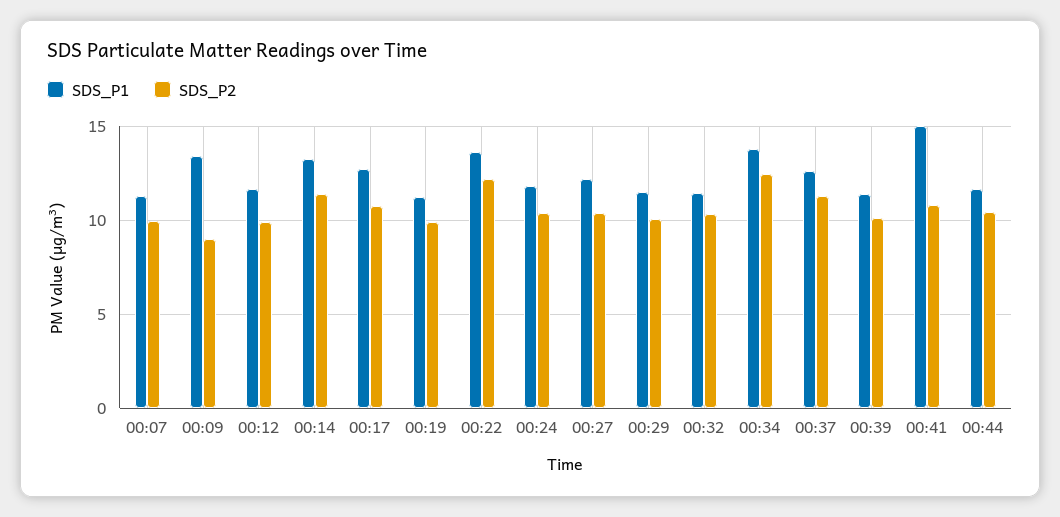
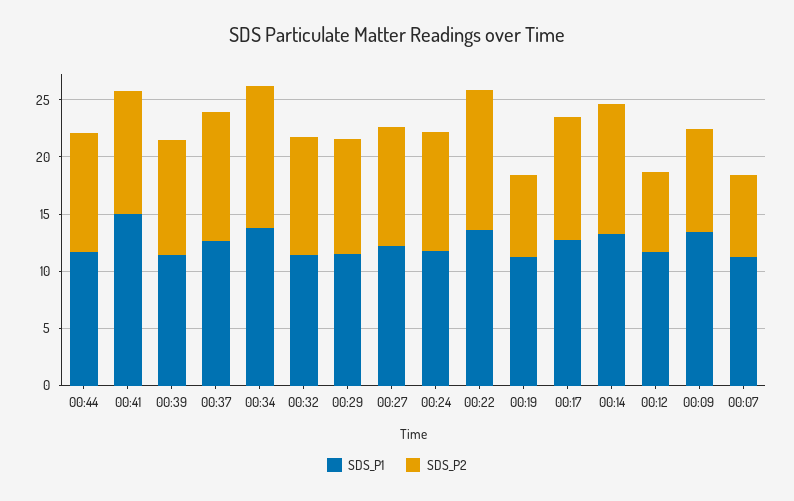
SDS_P2, 00:07: 10 -> 7
SDS_P2, 00:12: 10 -> 7
SDS_P2, 00:19: 10 -> 7

